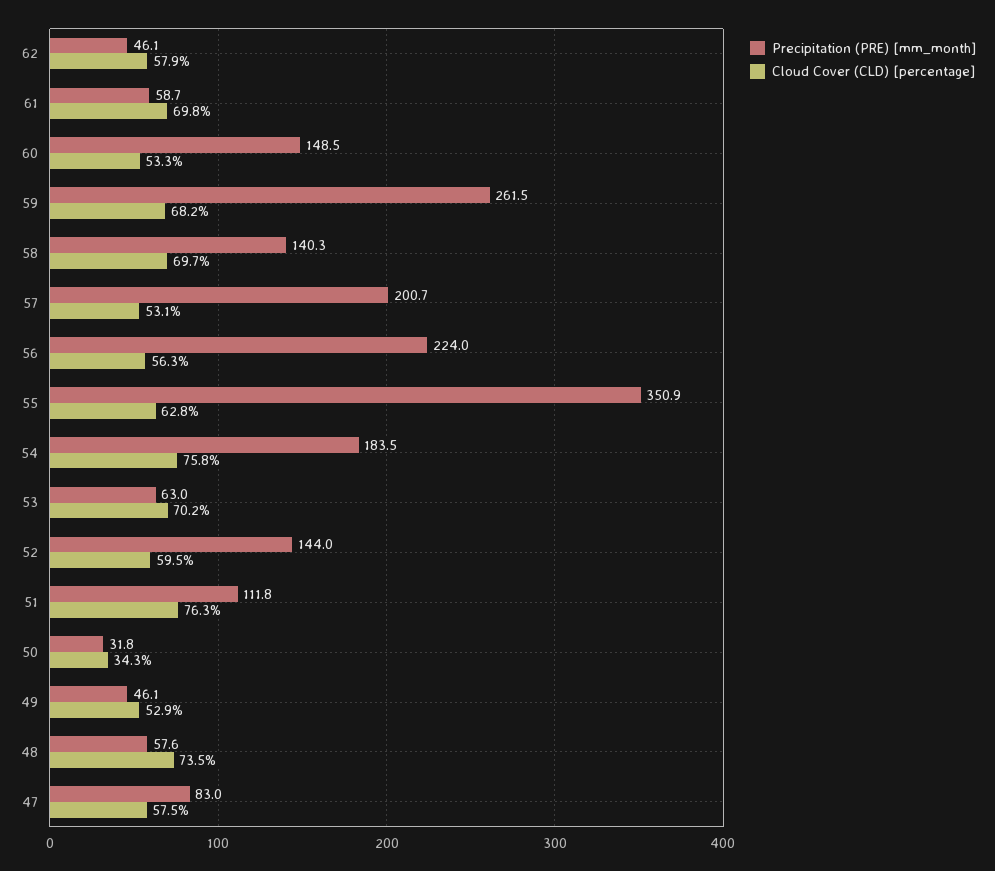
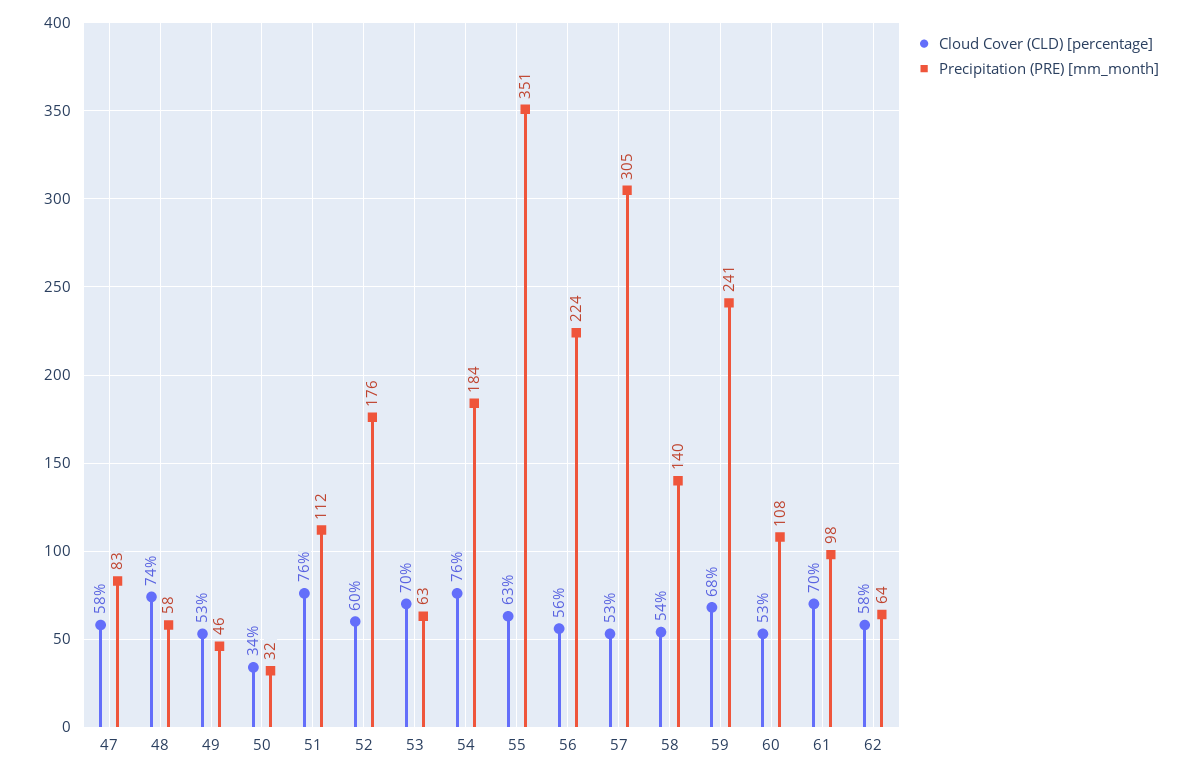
Precipitation (PRE) [mm_month], 62: 46.1 -> 64
Precipitation (PRE) [mm_month], 61: 58.7 -> 98
Precipitation (PRE) [mm_month], 60: 148.5 -> 108
Precipitation (PRE) [mm_month], 59: 261.5 -> 241
Cloud Cover (CLD) [percentage], 58: 69.7 -> 54
Precipitation (PRE) [mm_month], 57: 200.7 -> 305
Precipitation (PRE) [mm_month], 52: 144 -> 176

